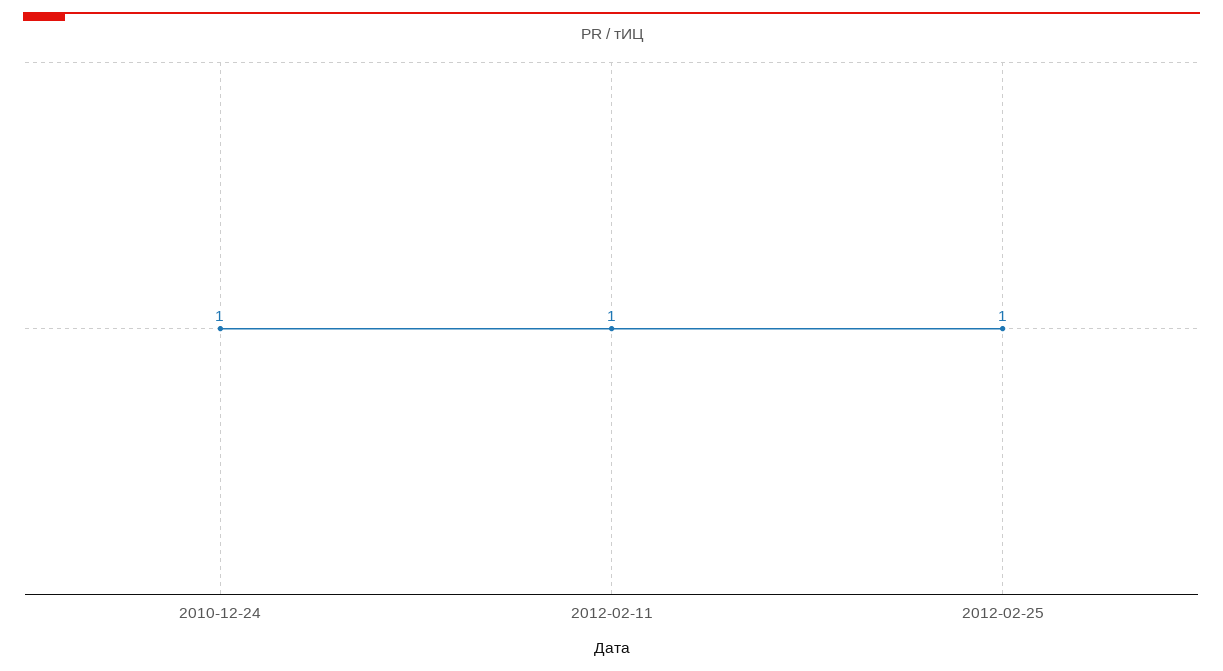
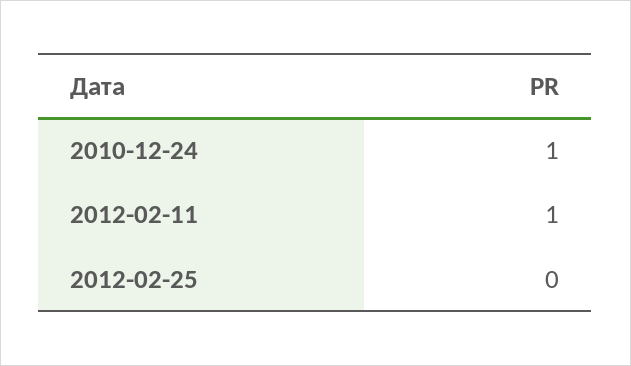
2012-02-25: 1 -> 0

